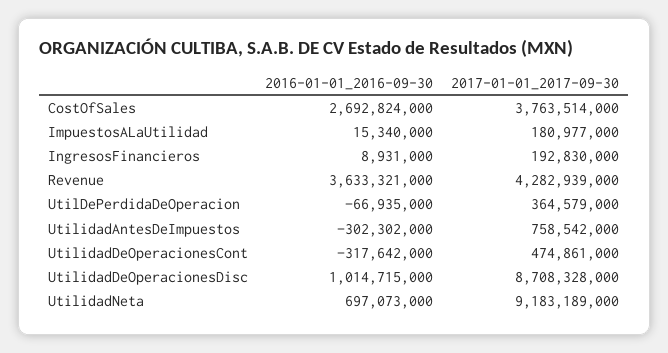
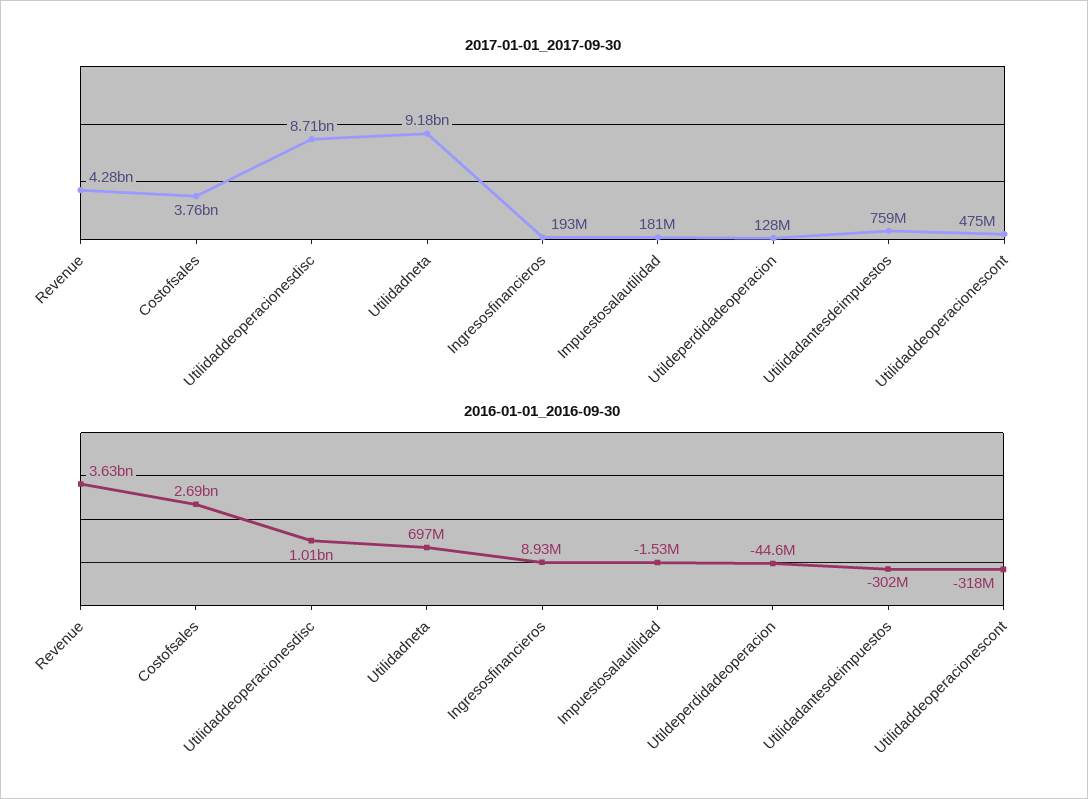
2016-01-01_2016-09-30, ImpuestosALaUtilidad: 15340000 -> -1530000
2016-01-01_2016-09-30, UtilDePerdidaDeOperacion: -66935000 -> -44600000
2017-01-01_2017-09-30, UtilDePerdidaDeOperacion: 364579000 -> 128000000

